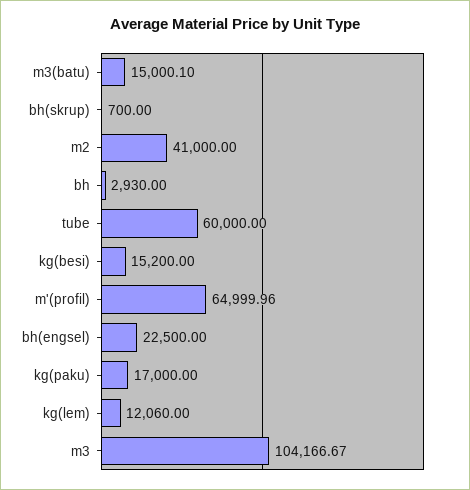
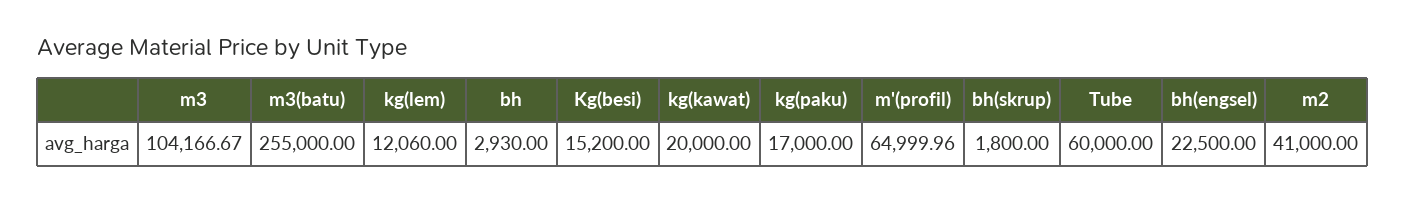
m3(batu): 15000.1 -> 255000
bh(skrup): 700 -> 1800
kg(kawat): none -> 20000

